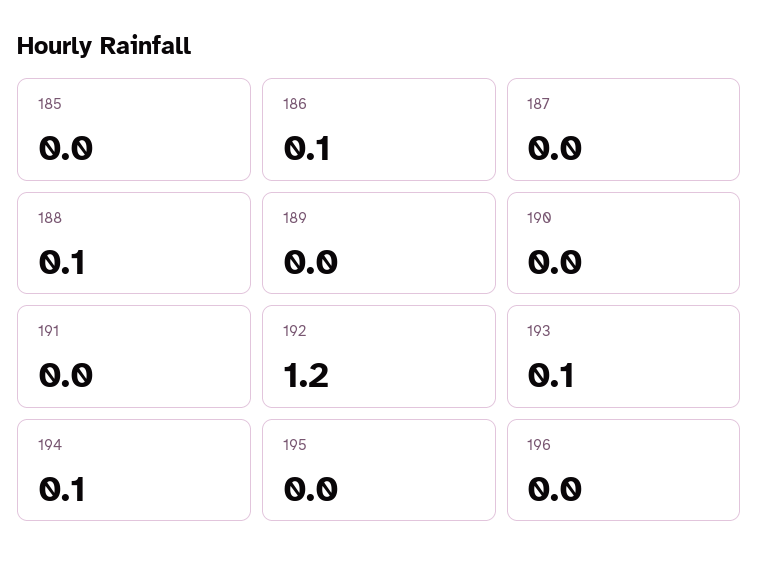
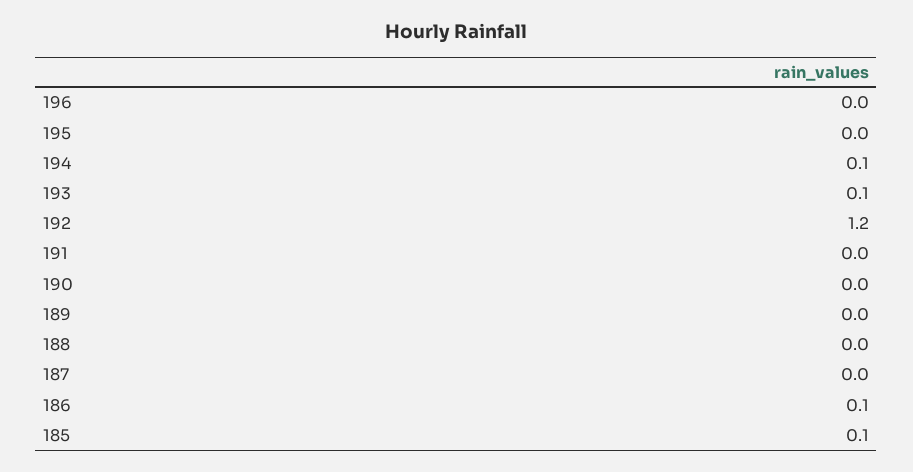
185: 0 -> 0.1
188: 0.1 -> 0

